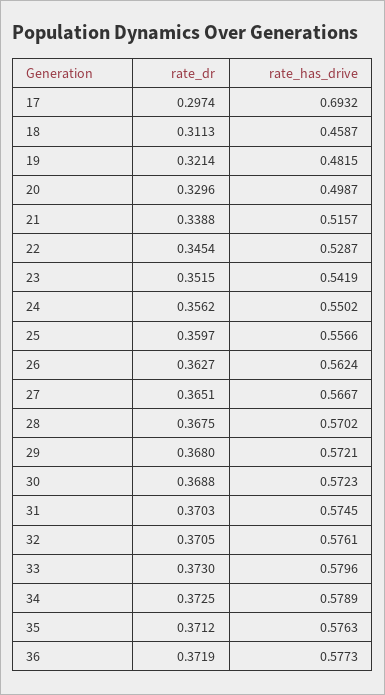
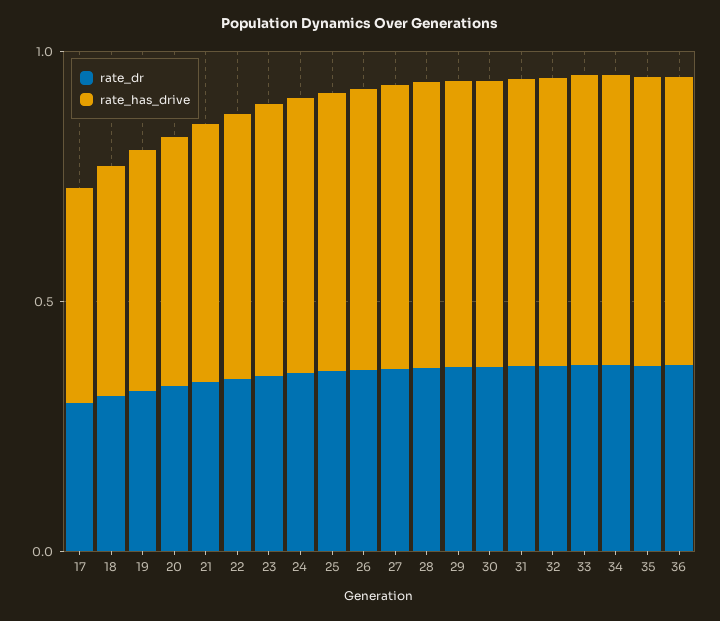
rate_has_drive, 17: 0.6932 -> 0.4

